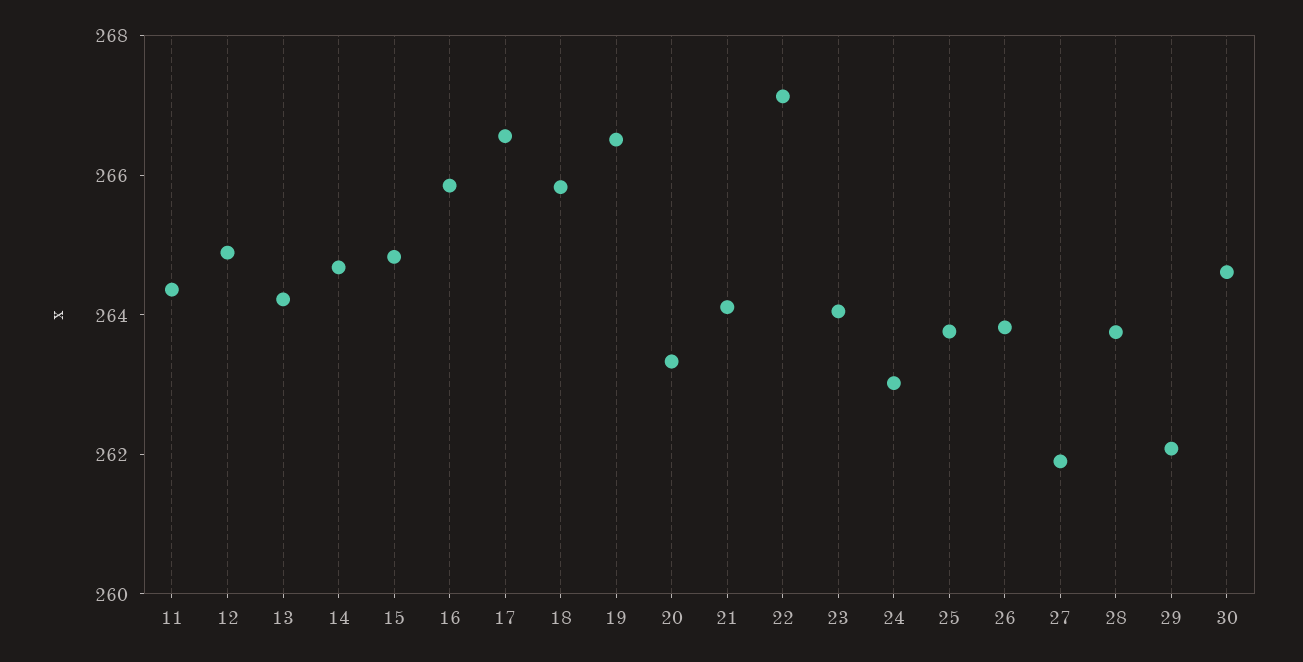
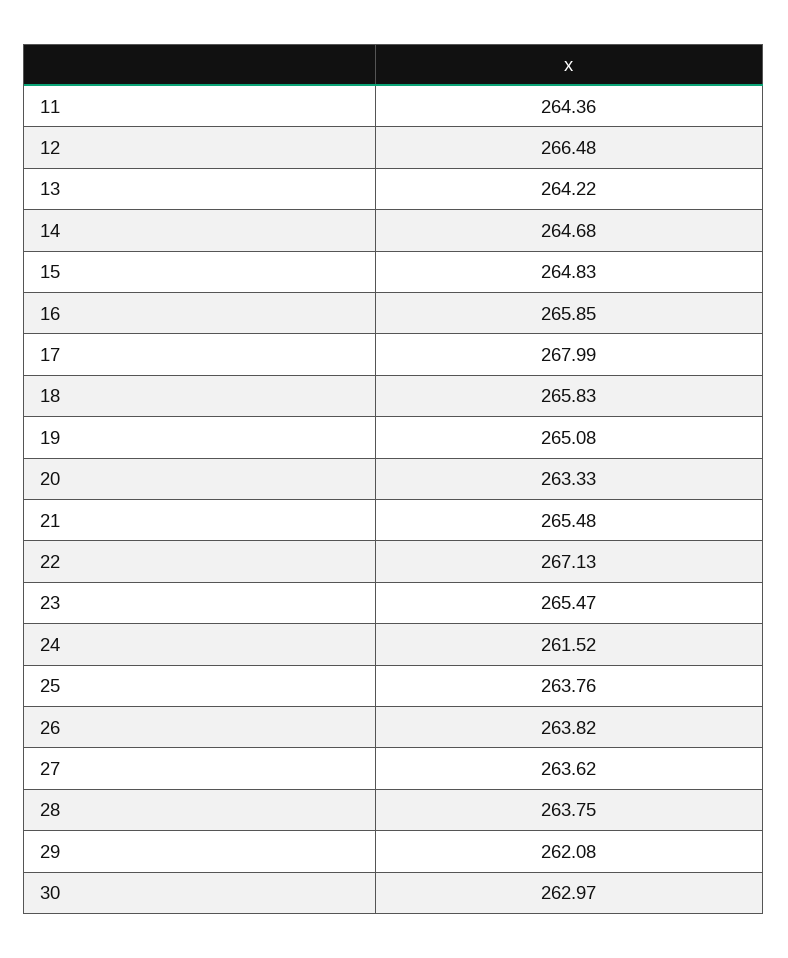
12: 265 -> 266.48
17: 266.5 -> 267.99
19: 266.5 -> 265.08
21: 264 -> 265.48
23: 264 -> 265.47
24: 263 -> 261.52
27: 262 -> 263.62
30: 264.5 -> 262.97

